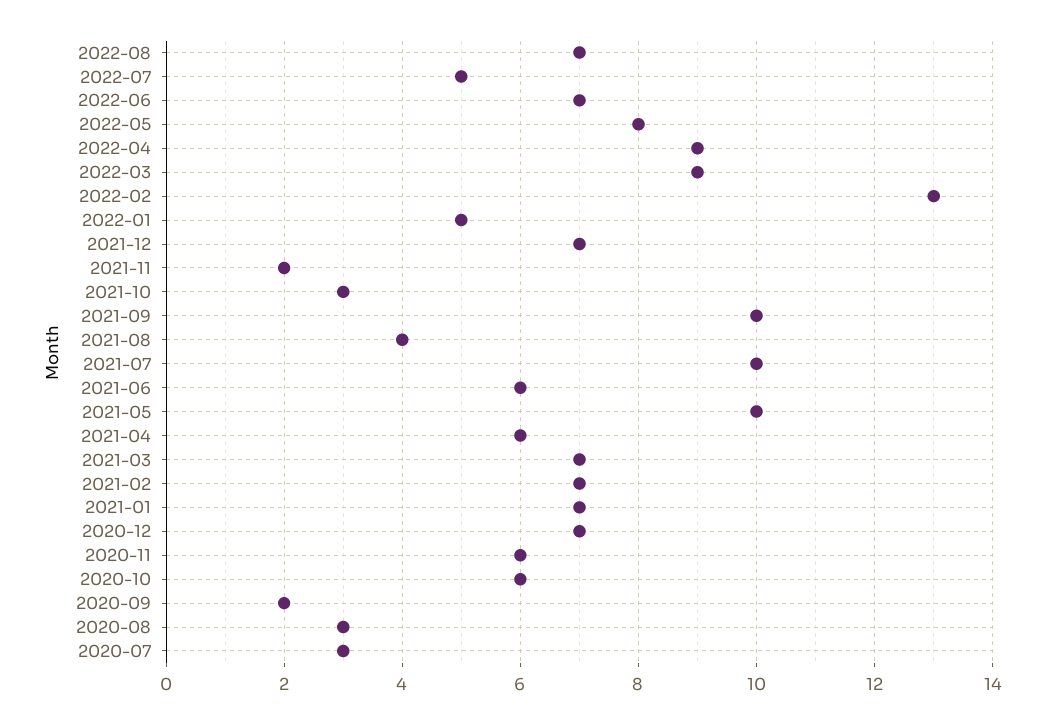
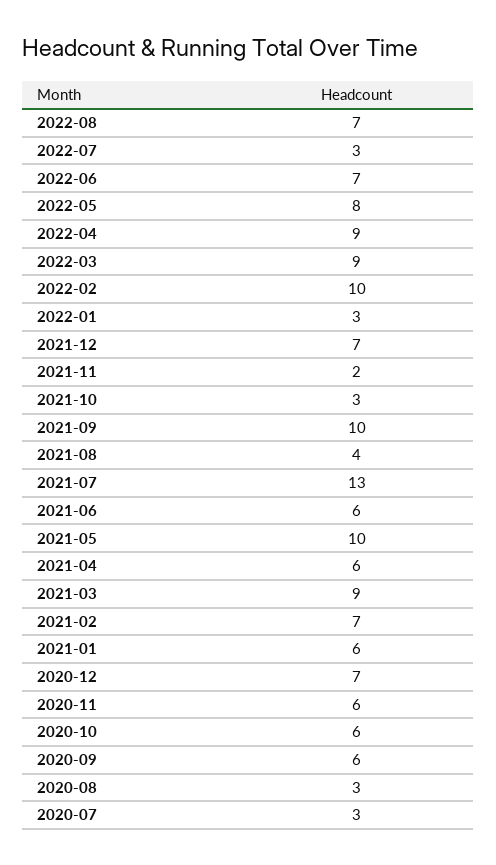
2022-07: 5 -> 3
2022-02: 13 -> 10
2022-01: 5 -> 3
2021-07: 10 -> 13
2021-03: 7 -> 9
2021-01: 7 -> 6
2020-09: 2 -> 6

